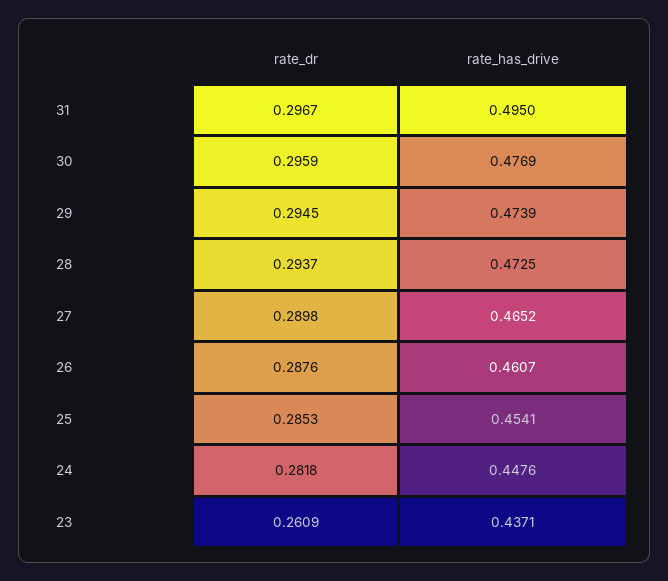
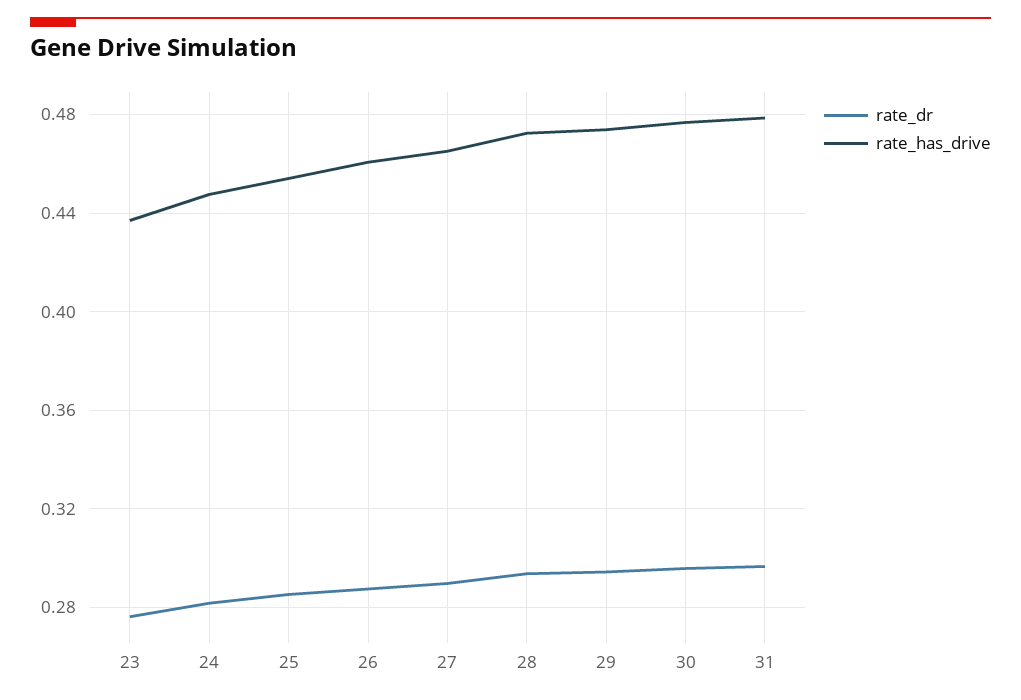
rate_has_drive, 31: 0.495 -> 0.48
rate_dr, 23: 0.2609 -> 0.275

